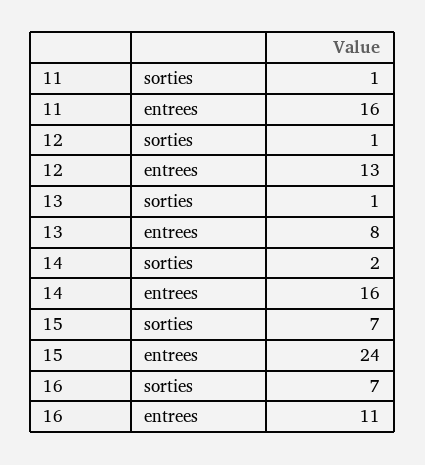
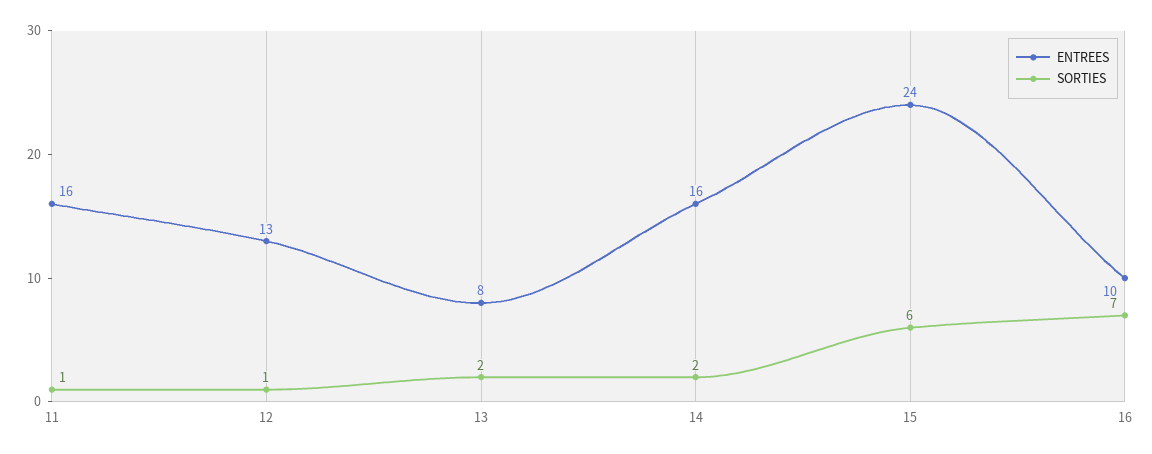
sorties, 13: 1 -> 2
sorties, 15: 7 -> 6
entrees, 16: 11 -> 10

